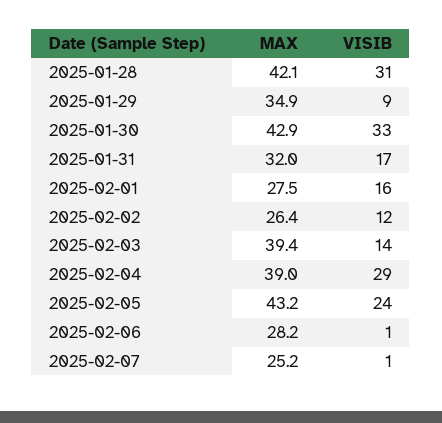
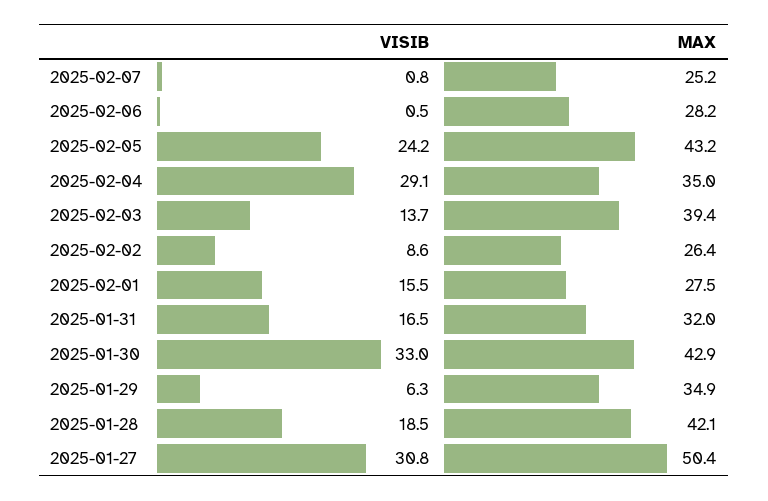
VISIB, 2025-01-28: 31 -> 18.5
VISIB, 2025-01-29: 9 -> 6.3
VISIB, 2025-02-02: 12 -> 8.6
MAX, 2025-02-04: 39 -> 35
VISIB, 2025-01-27: none -> 30.8
MAX, 2025-01-27: none -> 50.4

